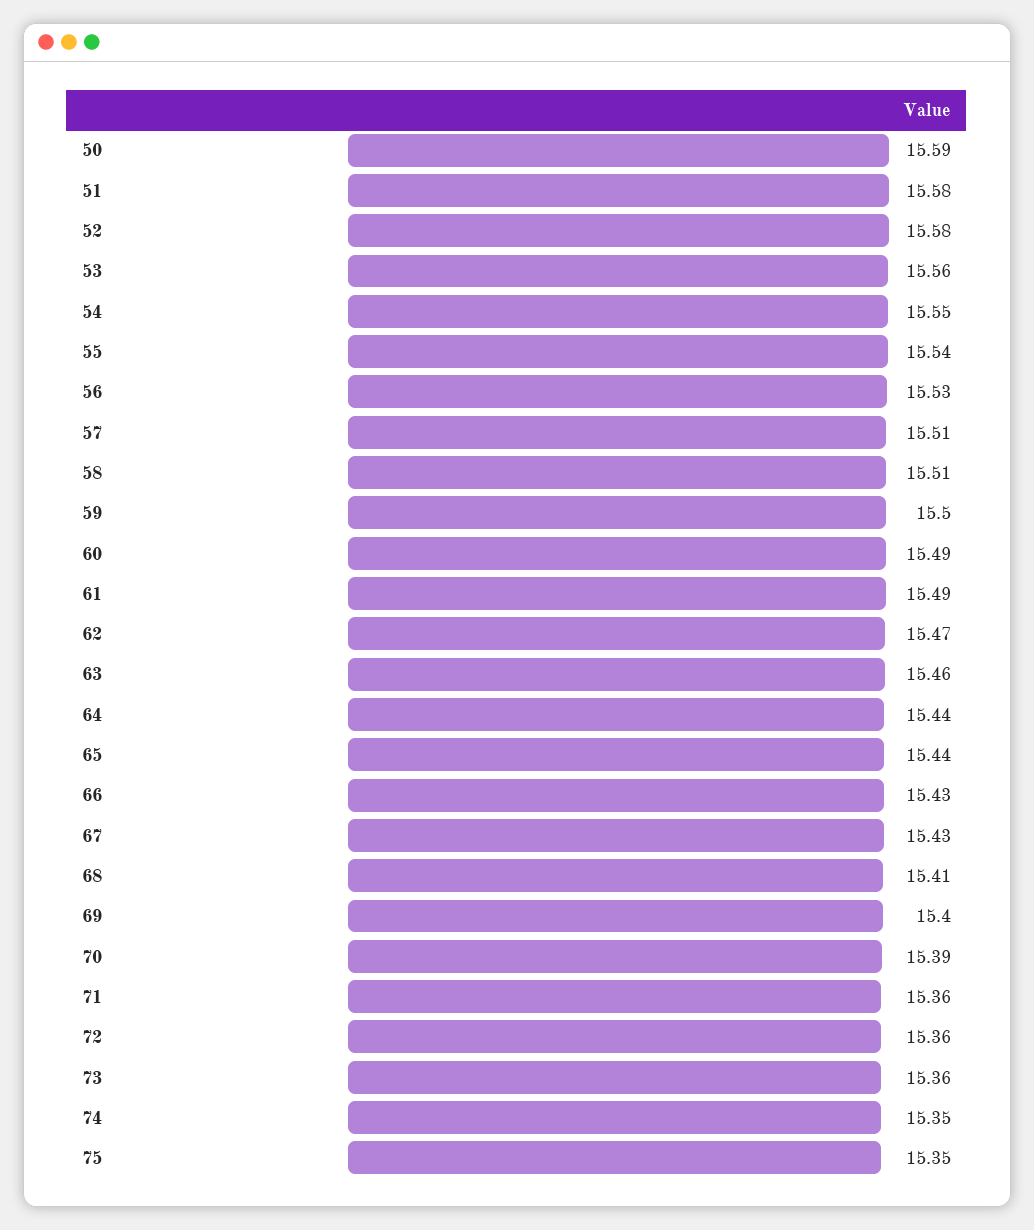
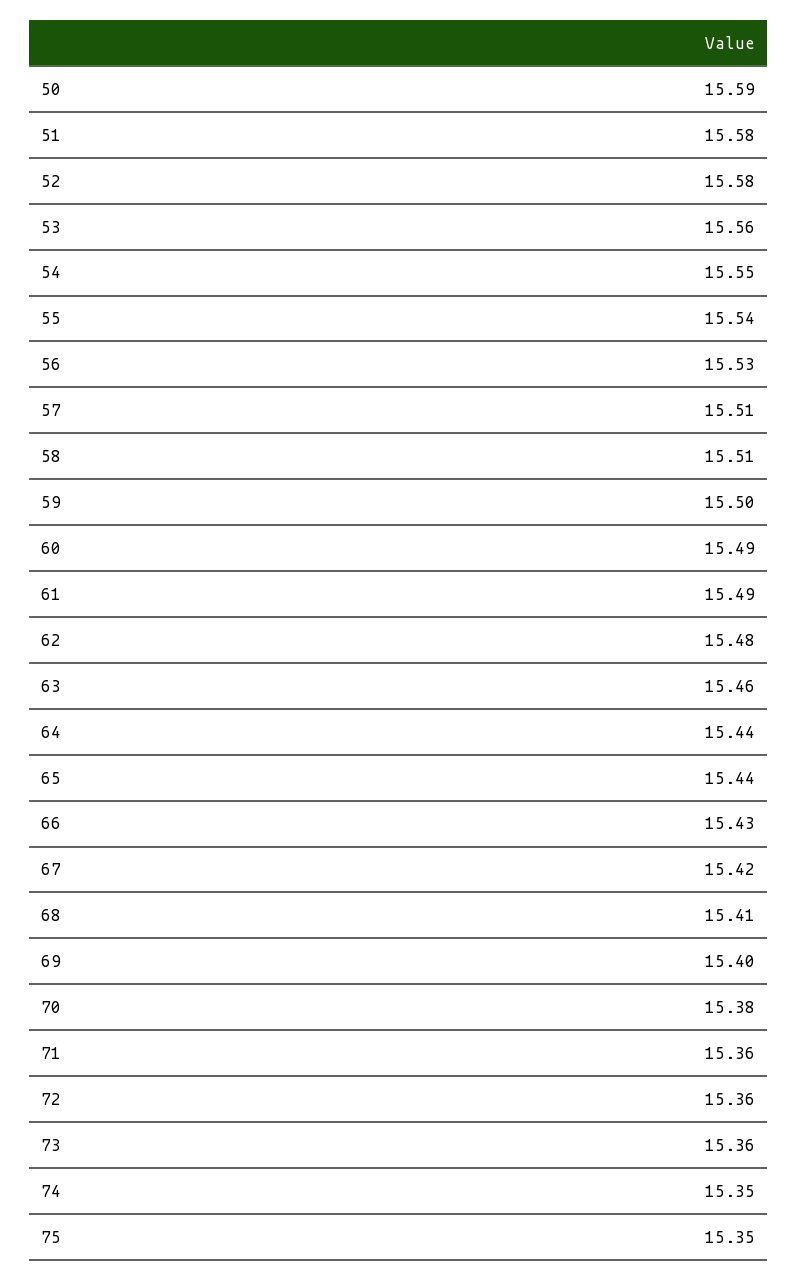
62: 15.47 -> 15.48
67: 15.43 -> 15.42
70: 15.39 -> 15.38

